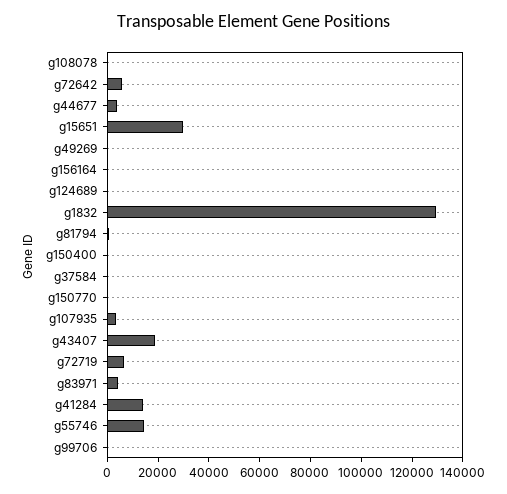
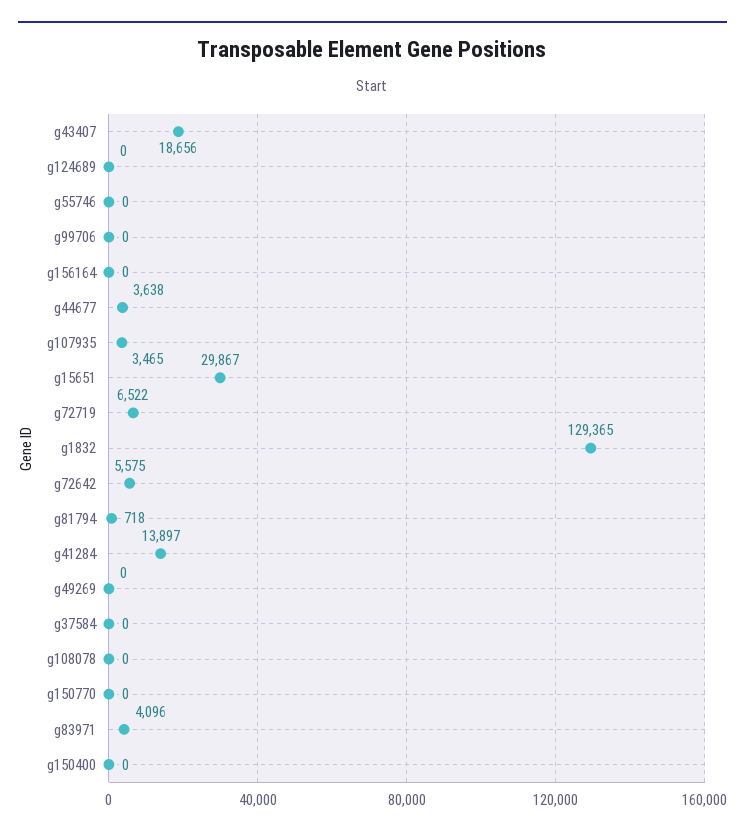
g55746: 15000 -> 0

